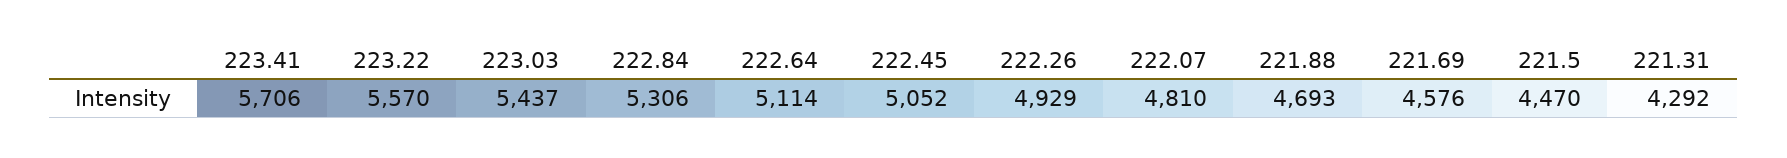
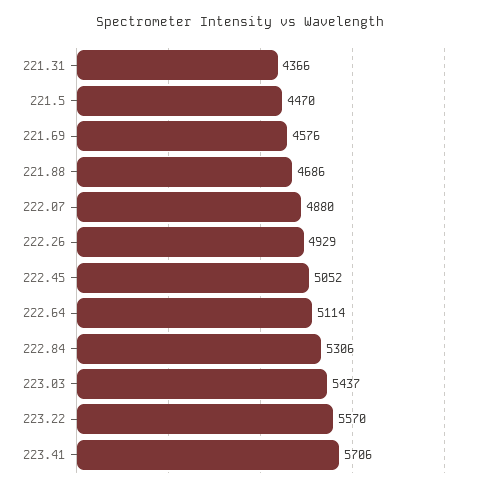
222.07: 4810 -> 4880
221.88: 4693 -> 4686
221.31: 4292 -> 4366

